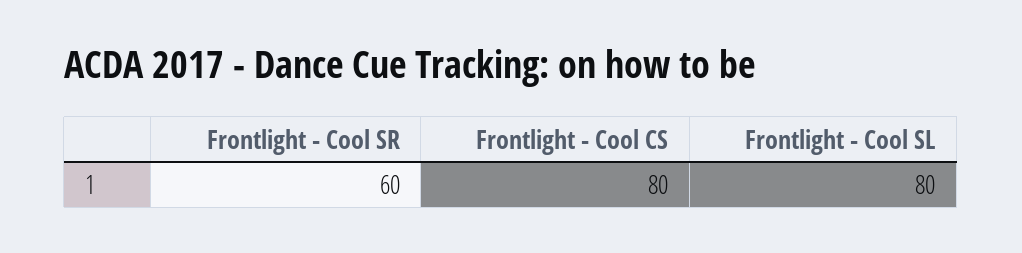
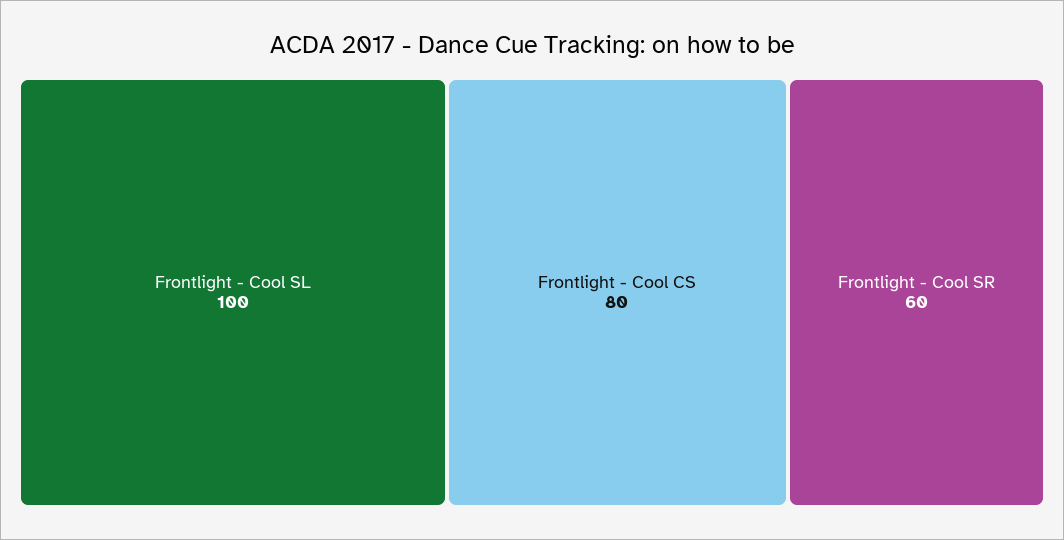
Frontlight - Cool SL: 80 -> 100

